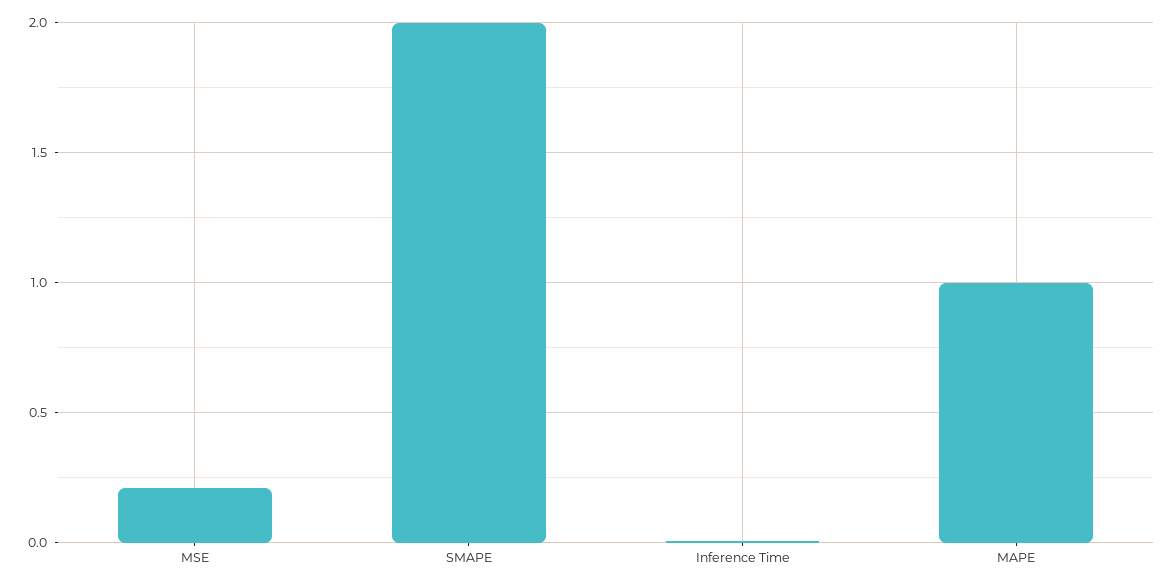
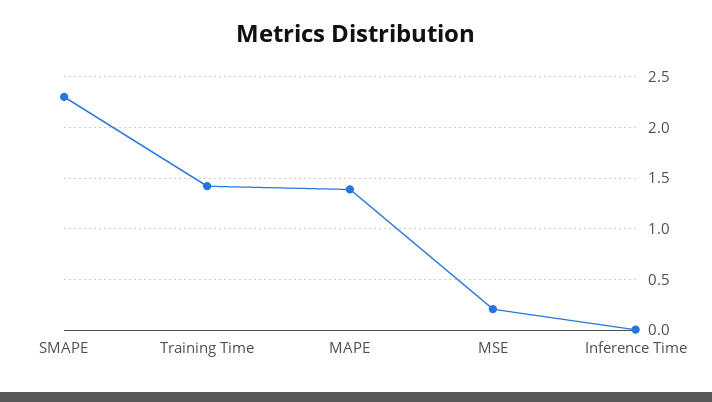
SMAPE: 2 -> 2.3
MAPE: 1 -> 1.4
Training Time: none -> 1.4

